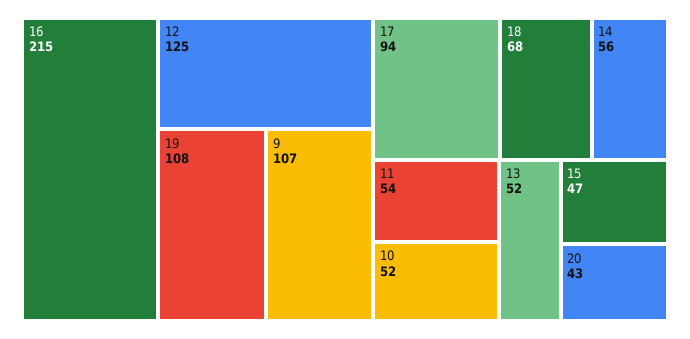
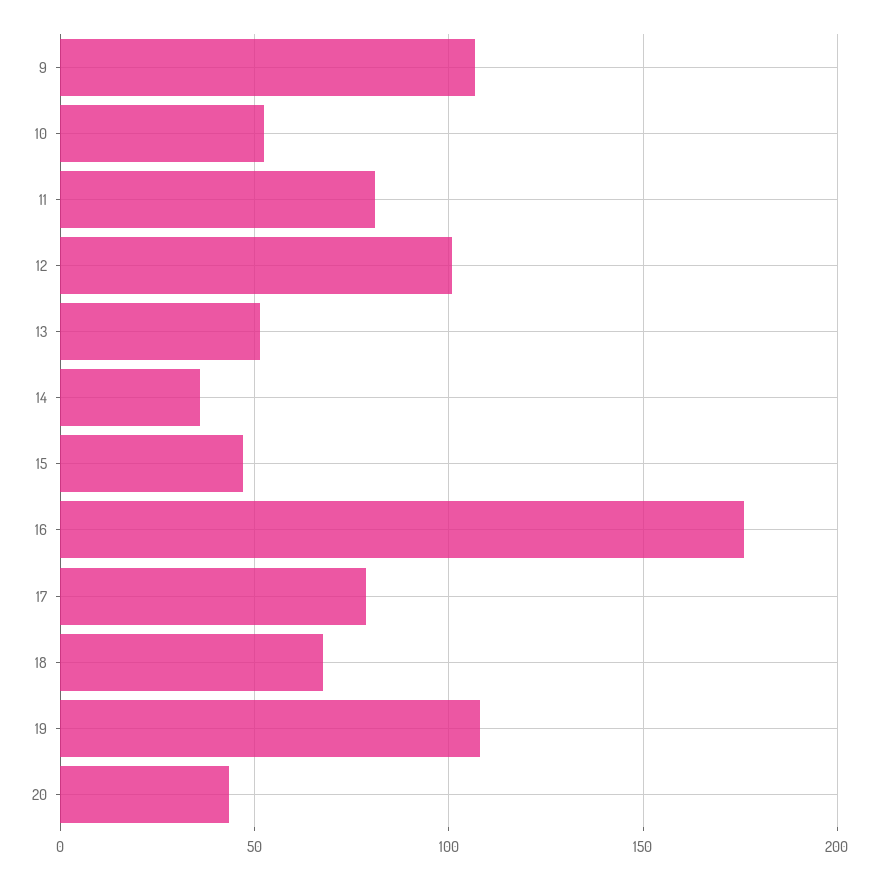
16: 215 -> 175
12: 125 -> 100
17: 94 -> 80
14: 56 -> 35
11: 54 -> 80

